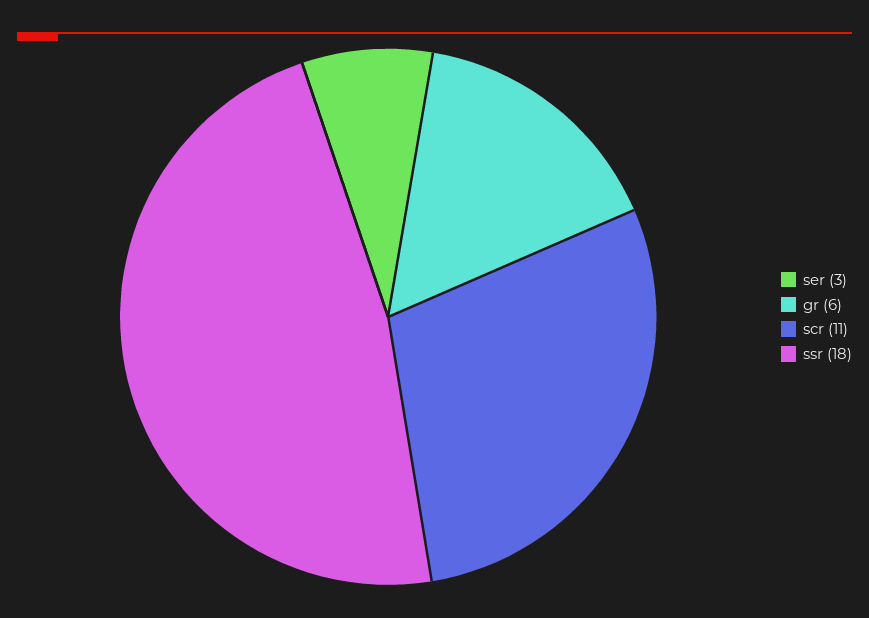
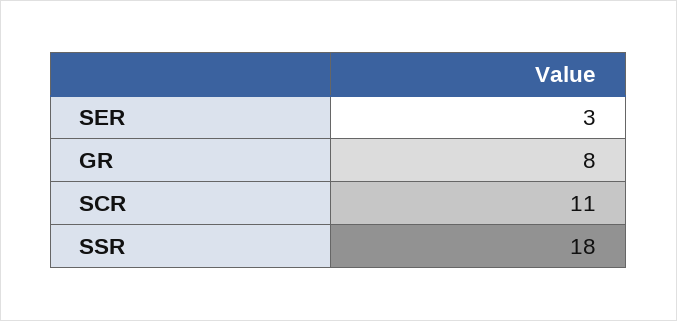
gr: 6 -> 8

